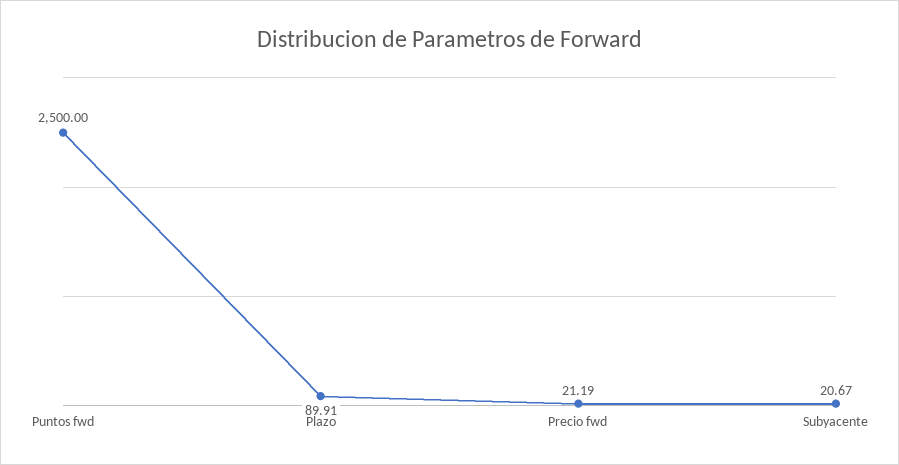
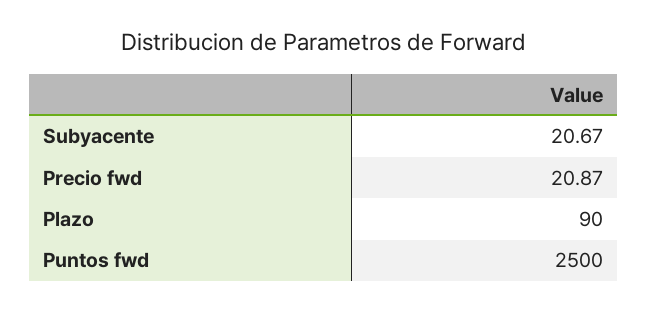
Plazo: 89.91 -> 90
Precio fwd: 21.19 -> 20.87

